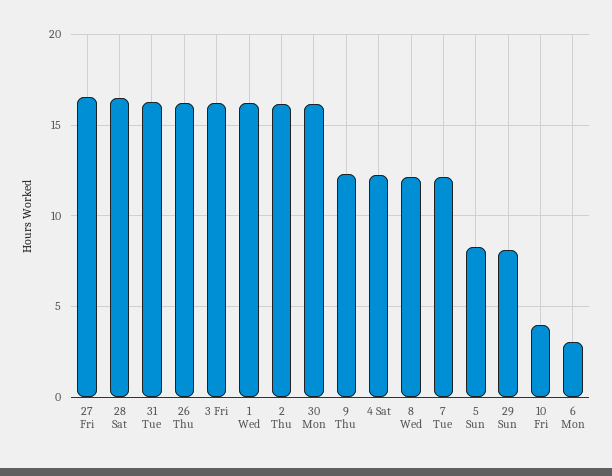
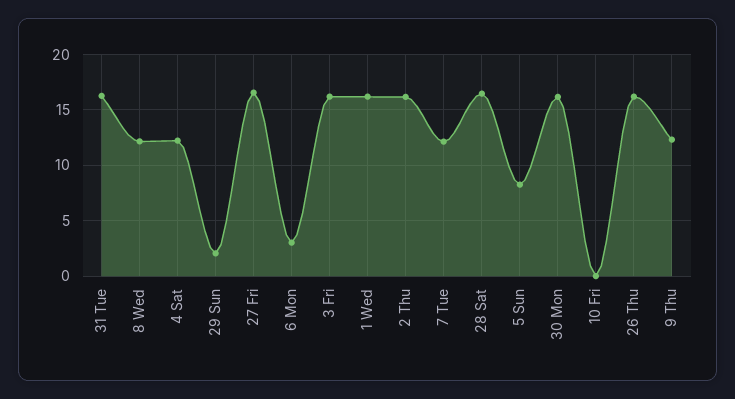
29 Sun: 8 -> 2
10 Fri: 4 -> 0

